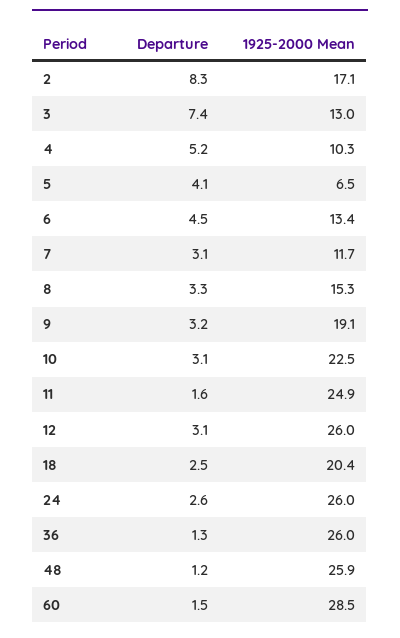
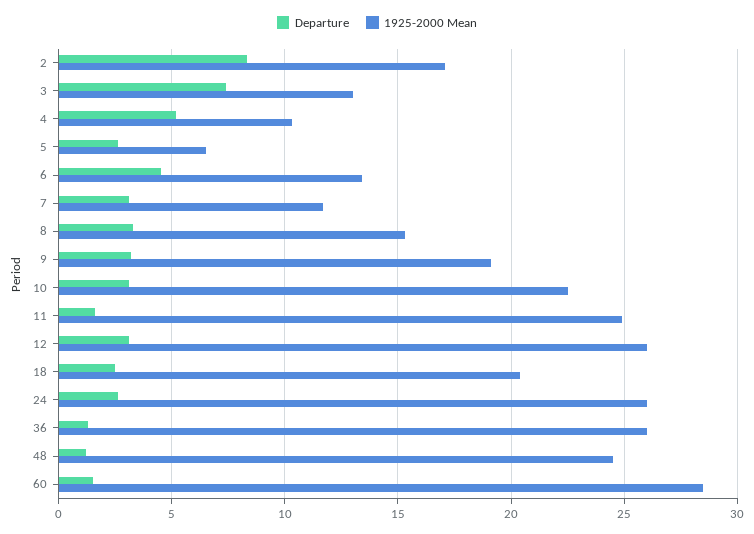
Departure, 5: 4.1 -> 2.5
1925-2000 Mean, 48: 25.9 -> 24.5

